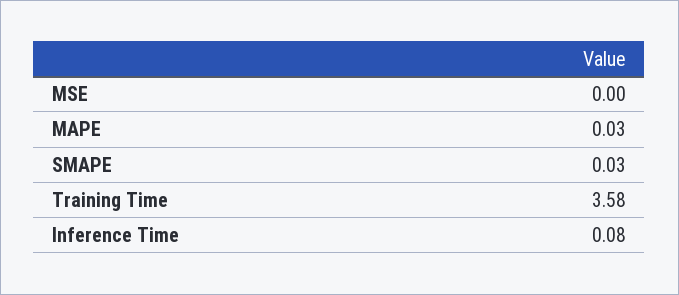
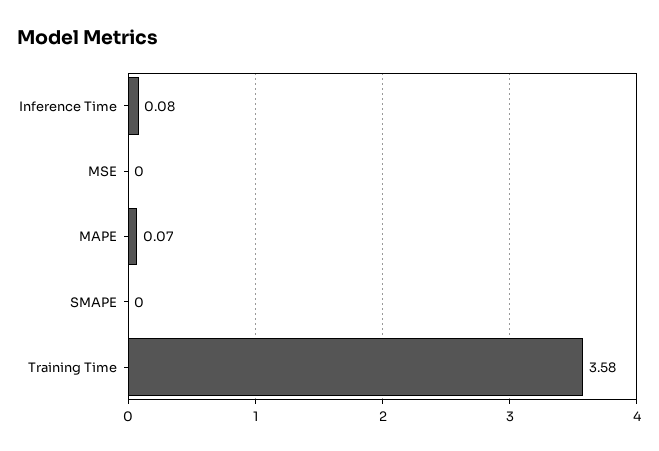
MAPE: 0.03 -> 0.07
SMAPE: 0.03 -> 0

